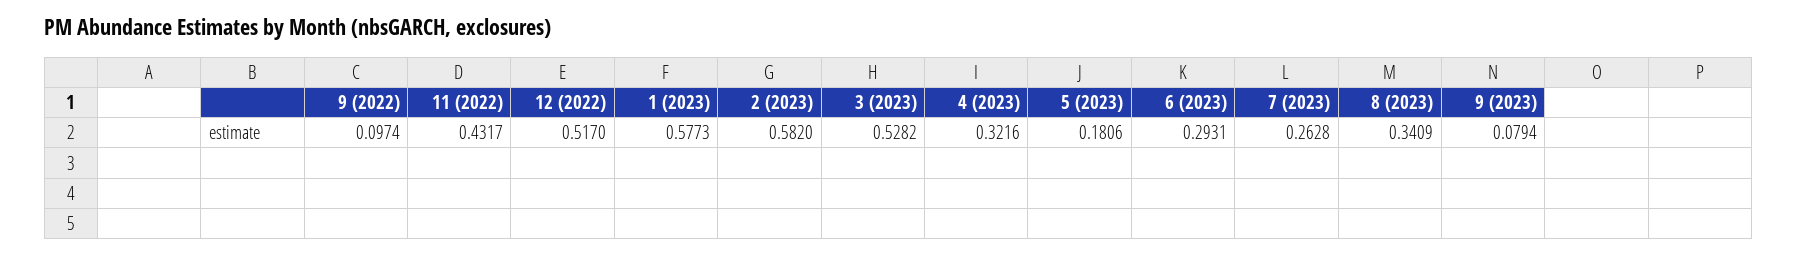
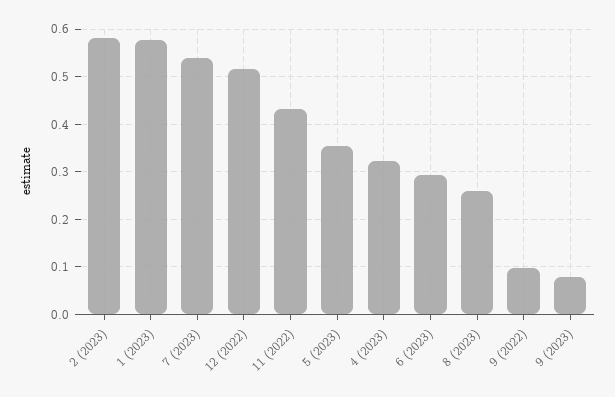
3 (2023): 0.5282 -> none
5 (2023): 0.1806 -> 0.36
7 (2023): 0.2628 -> 0.54
8 (2023): 0.3409 -> 0.26

